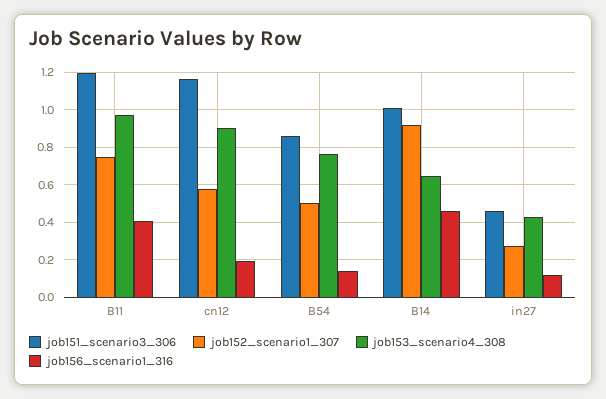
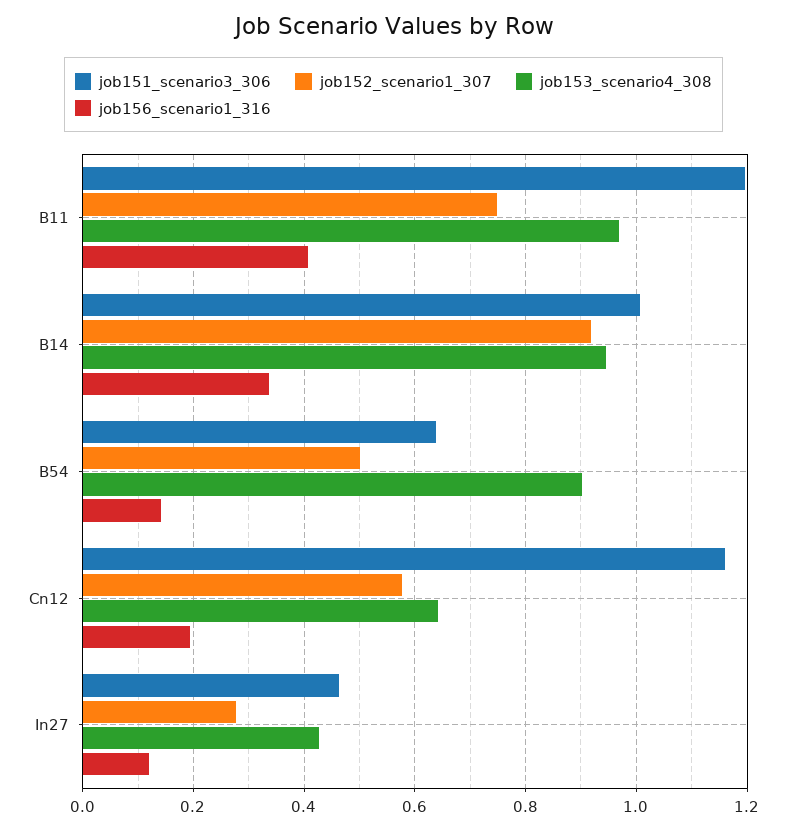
job153_scenario4_308, cn12: 0.9 -> 0.64
job151_scenario3_306, B54: 0.85 -> 0.64
job153_scenario4_308, B54: 0.75 -> 0.9
job153_scenario4_308, B14: 0.65 -> 0.94
job156_scenario1_316, B14: 0.45 -> 0.34

